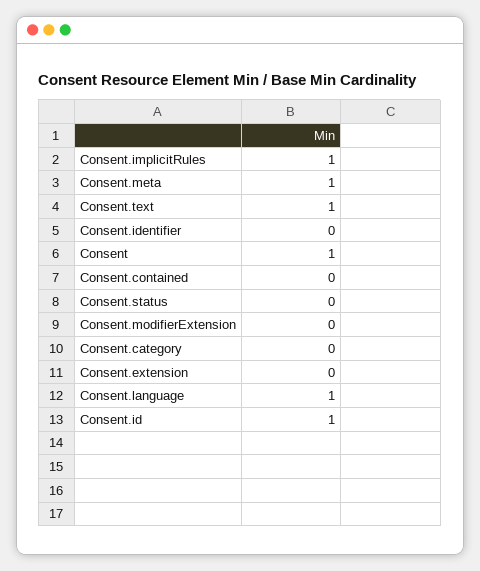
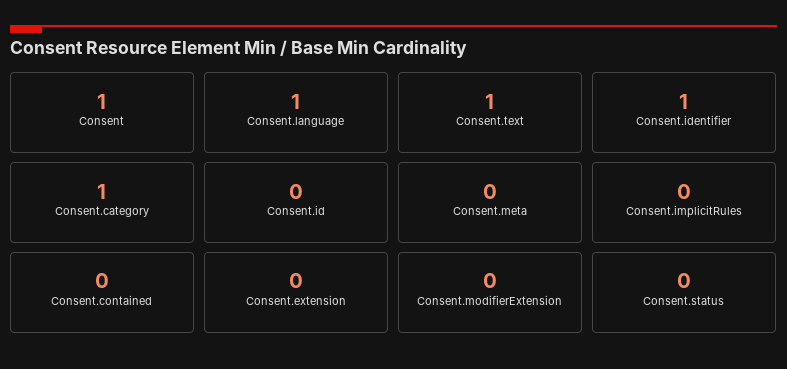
Consent.implicitRules: 1 -> 0
Consent.meta: 1 -> 0
Consent.identifier: 0 -> 1
Consent.category: 0 -> 1
Consent.id: 1 -> 0

